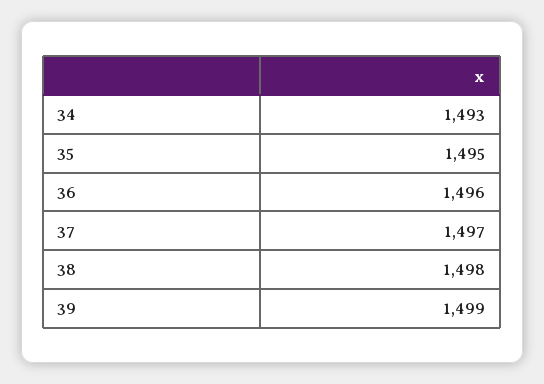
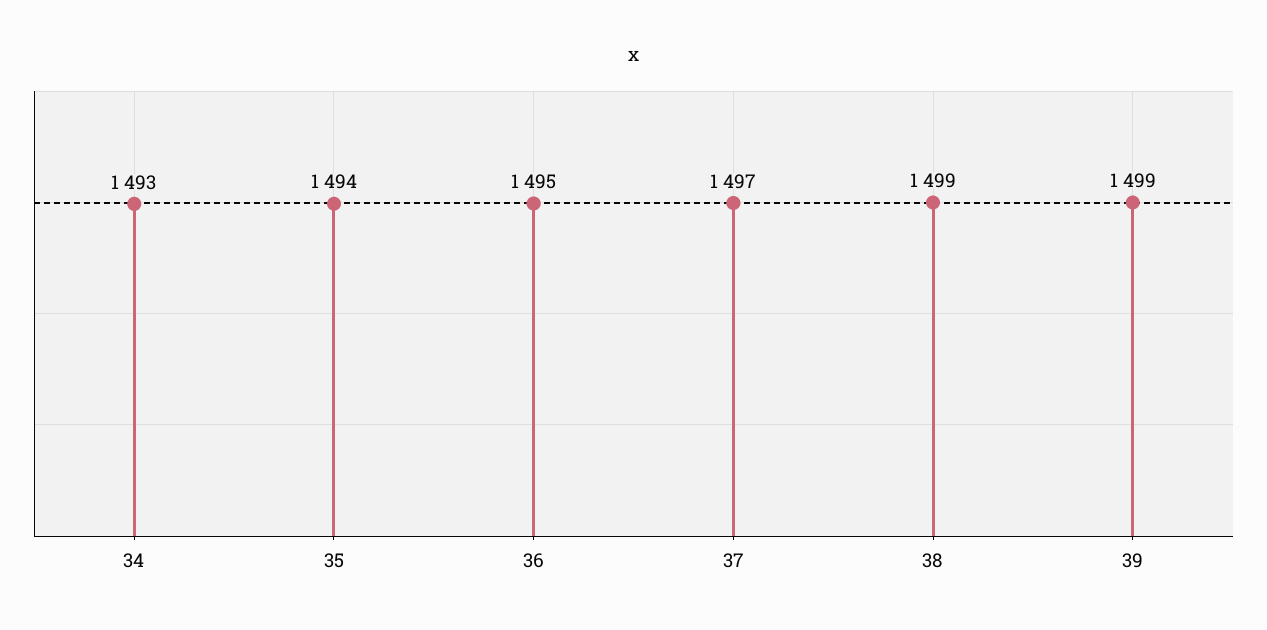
35: 1495 -> 1494
36: 1496 -> 1495
38: 1498 -> 1499

